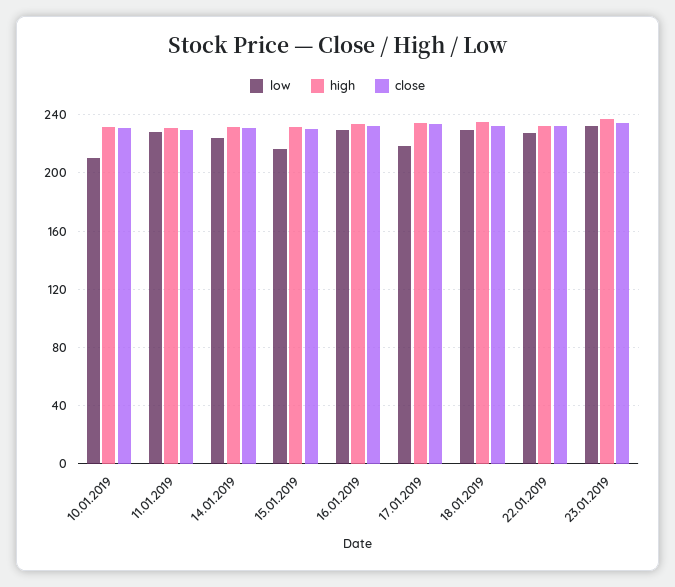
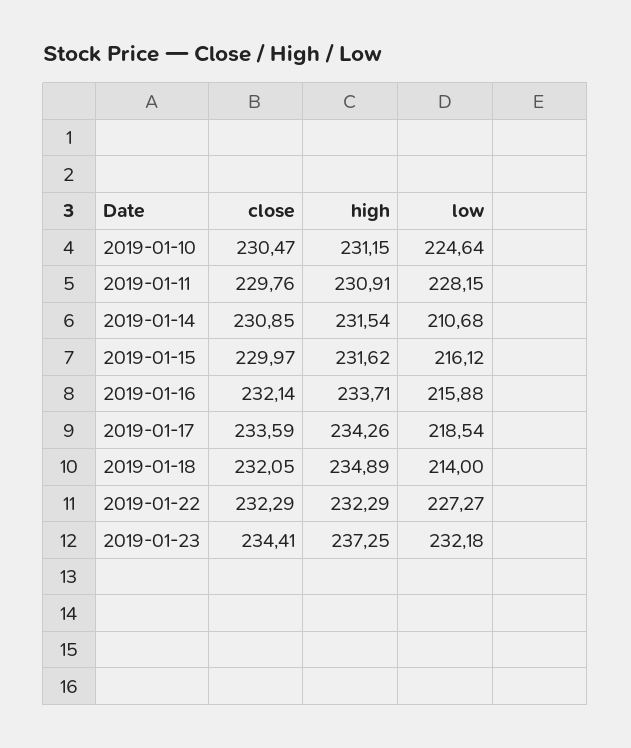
low, 10.01.2019: 210 -> 224.64
low, 14.01.2019: 225 -> 210.68
low, 16.01.2019: 230 -> 215.88
low, 18.01.2019: 230 -> 214

